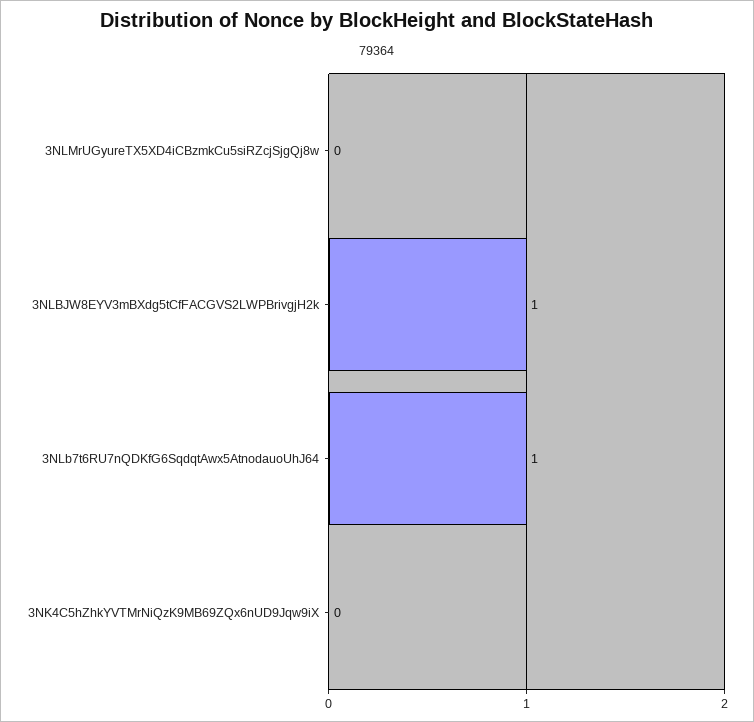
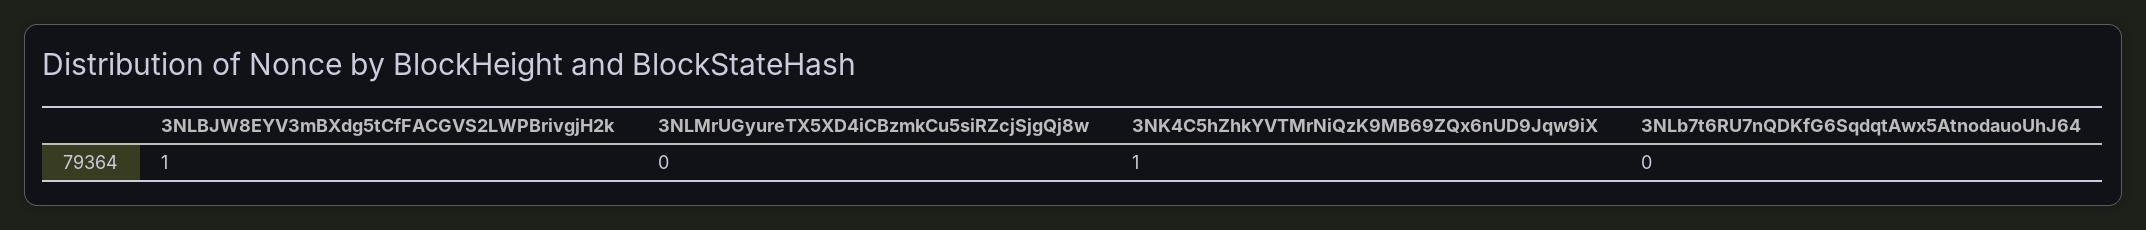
3NLb7t6RU7nQDKfG6SqdqtAwx5AtnodauoUhJ64: 1 -> 0
3NK4C5hZhkYVTMrNiQzK9MB69ZQx6nUD9Jqw9iX: 0 -> 1

